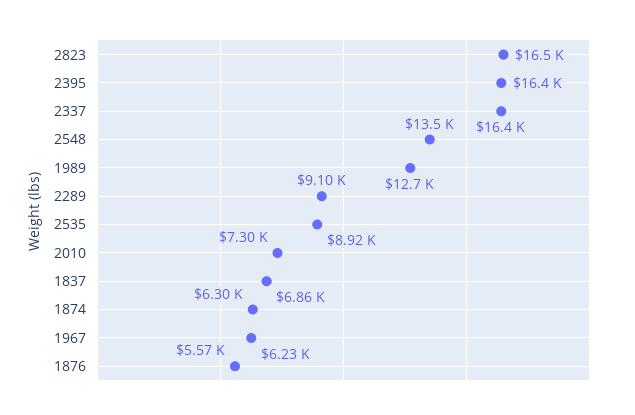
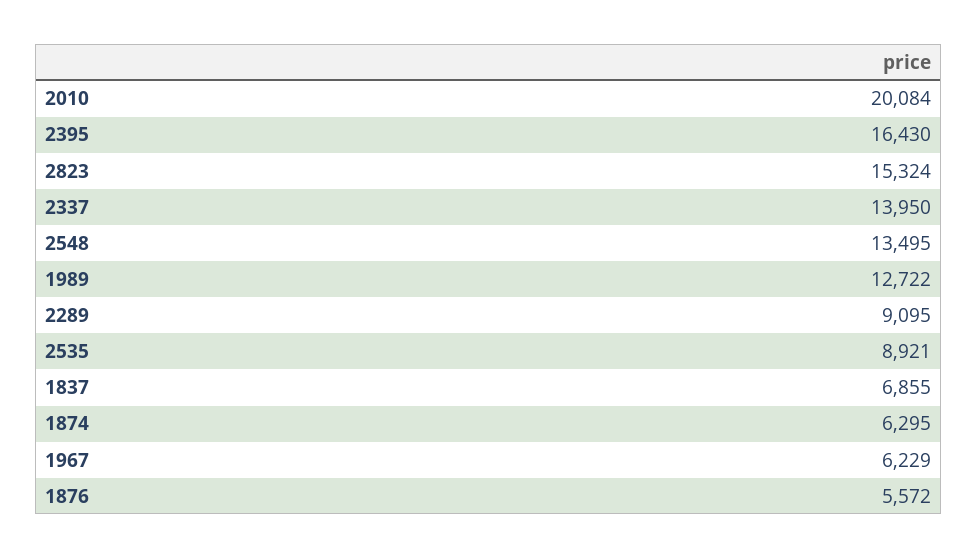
2823: 16500 -> 15324
2337: 16400 -> 13950
2010: 7300 -> 20084

